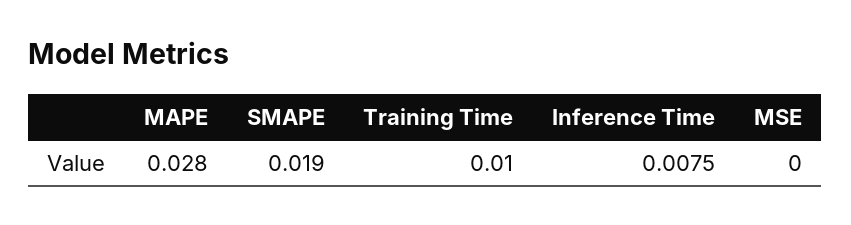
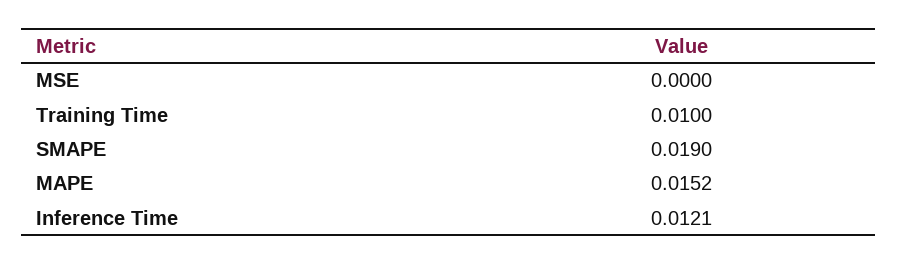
MAPE: 0.028 -> 0.0152
Inference Time: 0.0075 -> 0.0121

